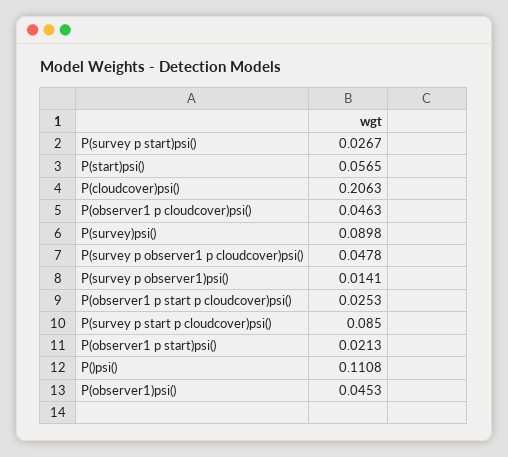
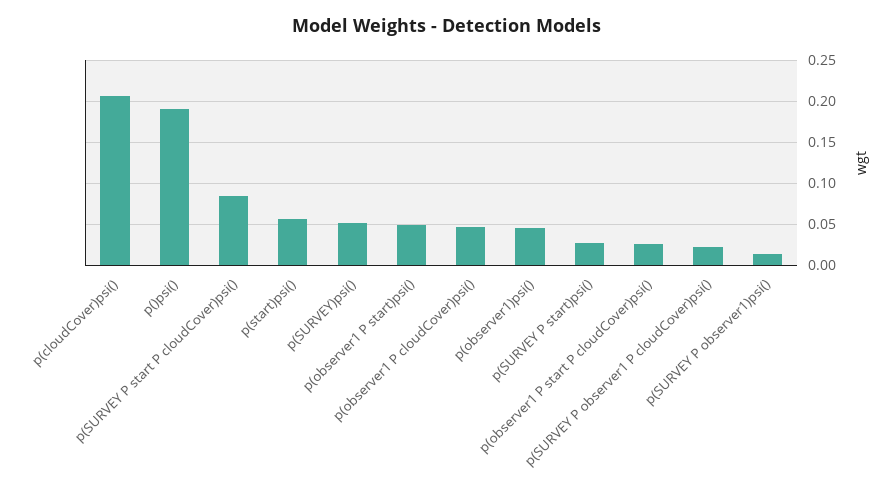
P(survey)psi(): 0.0898 -> 0.05
P(survey p observer1 p cloudcover)psi(): 0.0478 -> 0.02
P(observer1 p start)psi(): 0.0213 -> 0.05
P()psi(): 0.1108 -> 0.19

